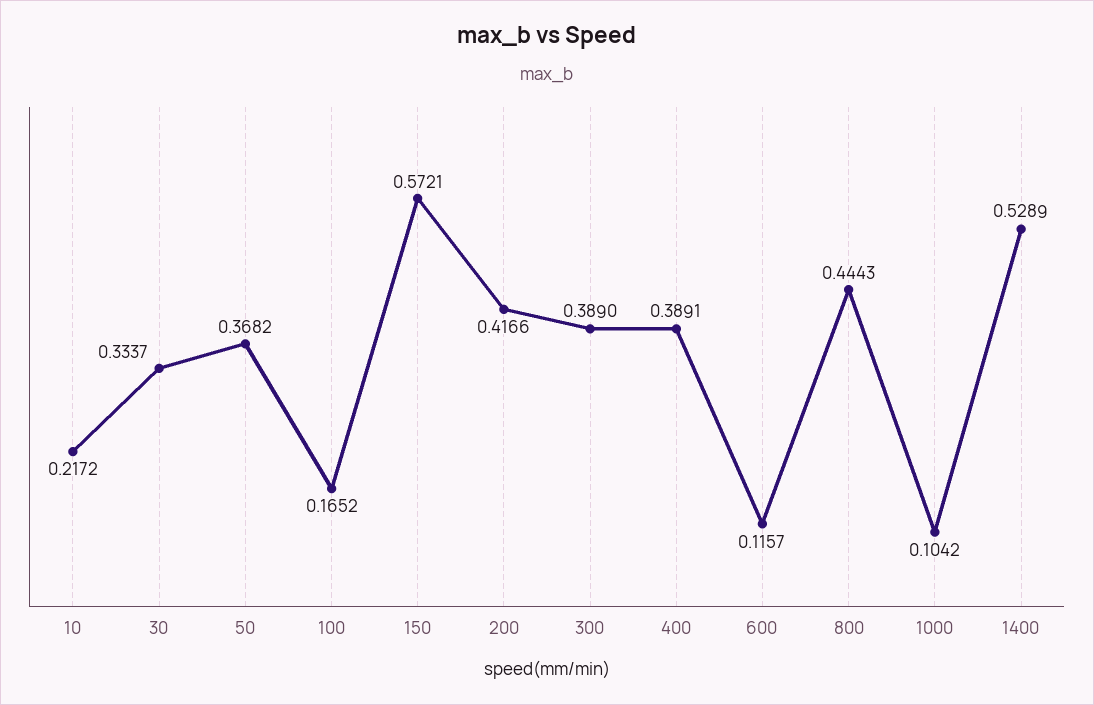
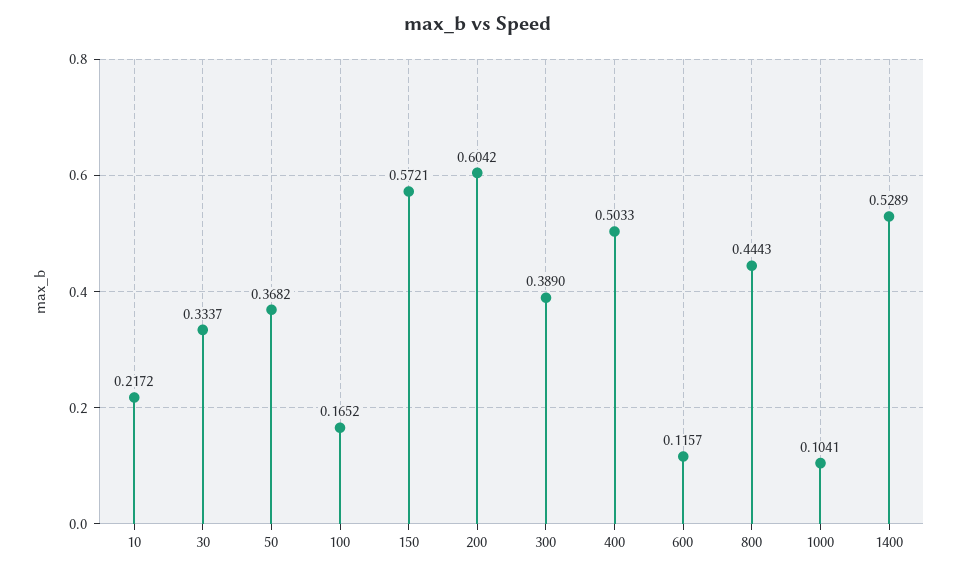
200: 0.4166 -> 0.6042
400: 0.3891 -> 0.5033
1000: 0.1042 -> 0.1041

